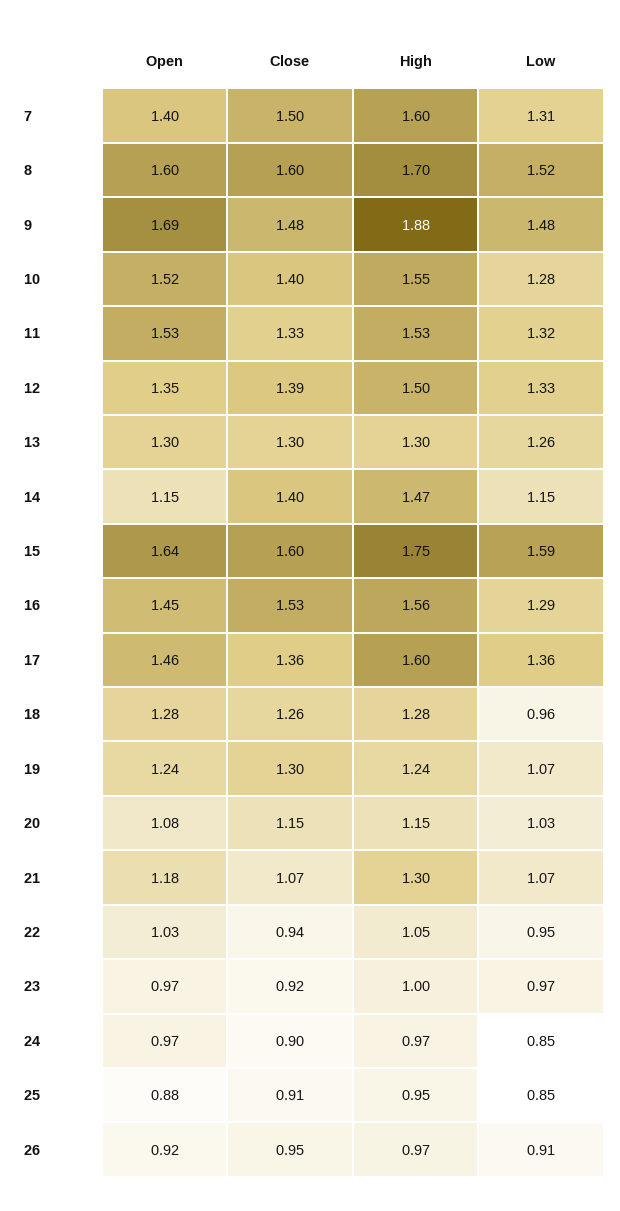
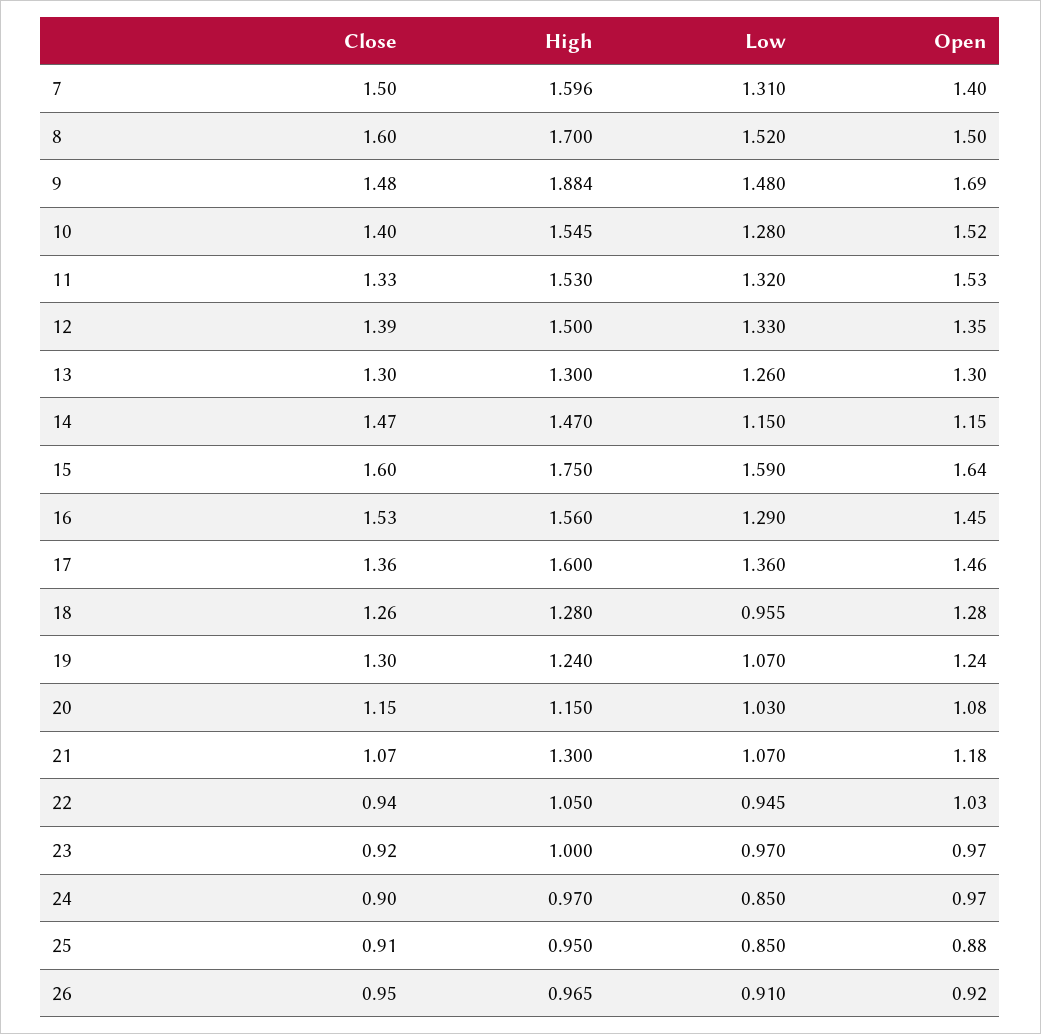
Open, 8: 1.6 -> 1.5
Close, 14: 1.4 -> 1.47

